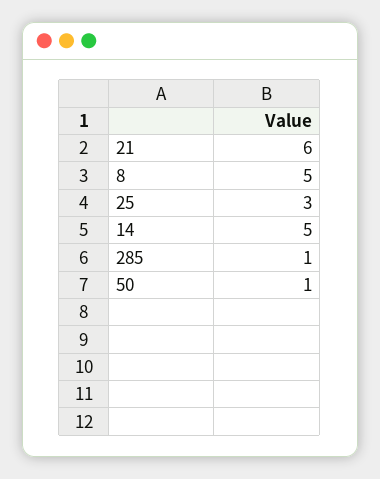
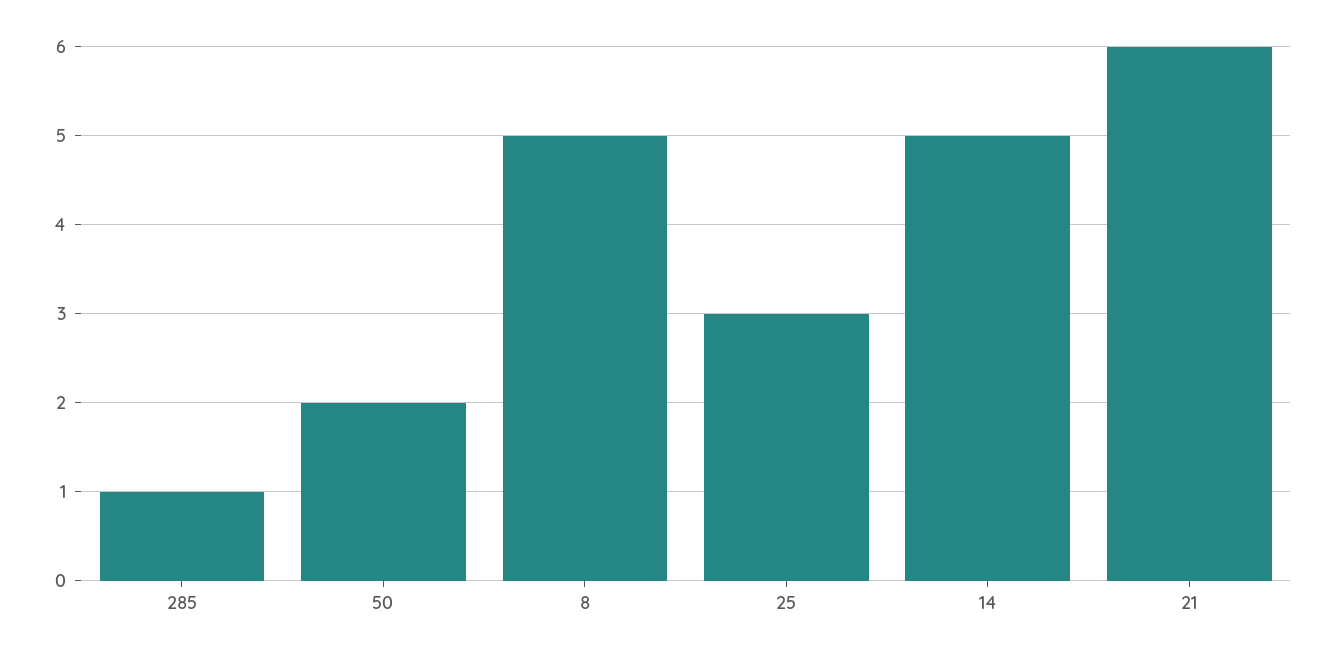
50: 1 -> 2

